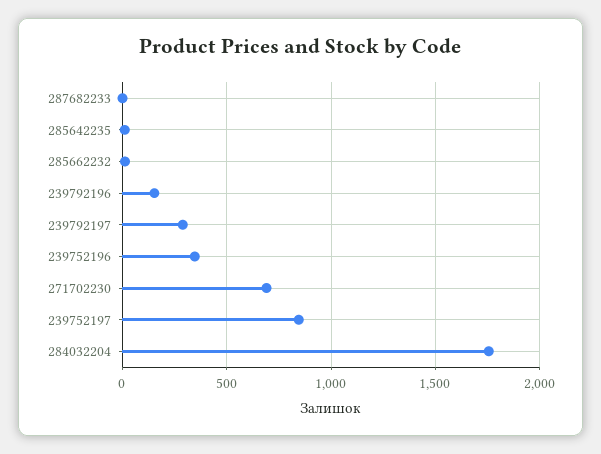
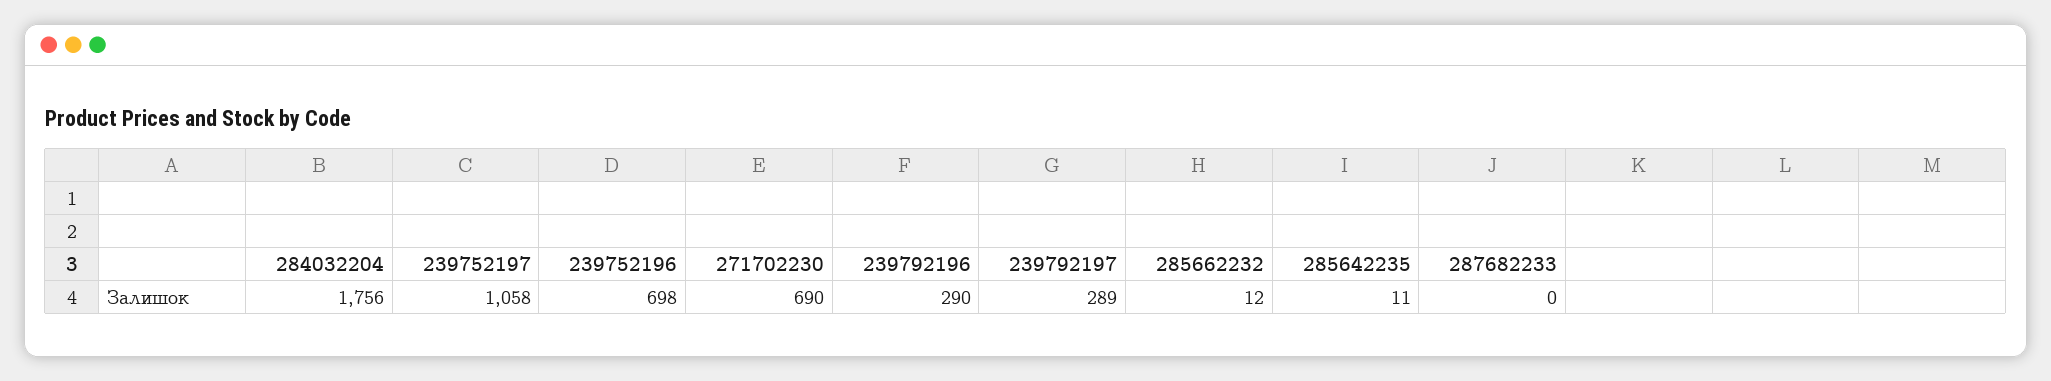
239792196: 150 -> 290
239752196: 350 -> 698
239752197: 850 -> 1058

